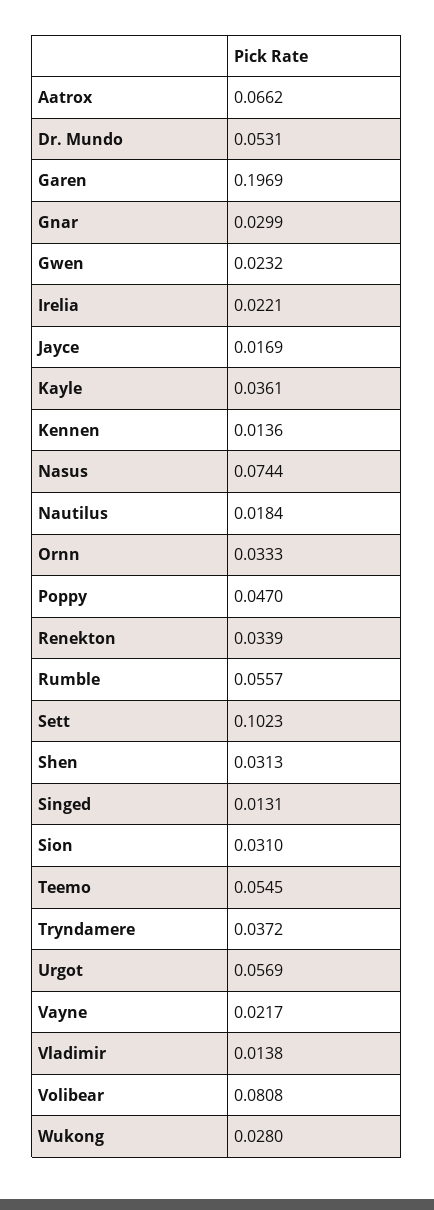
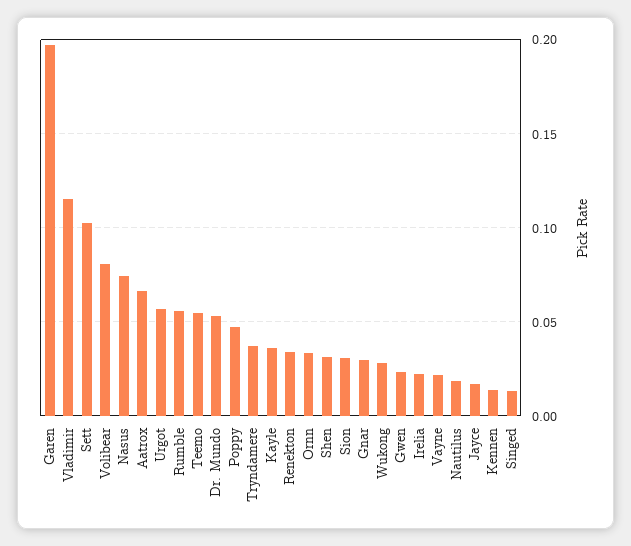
Vladimir: 0.0138 -> 0.115

